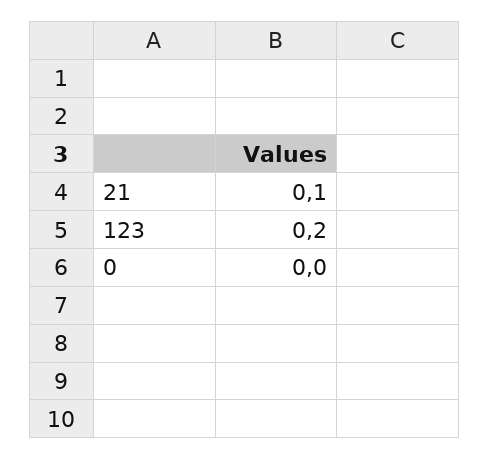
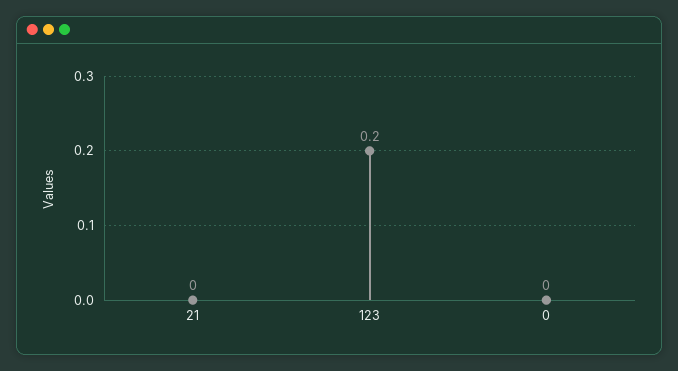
21: 0.1 -> 0

